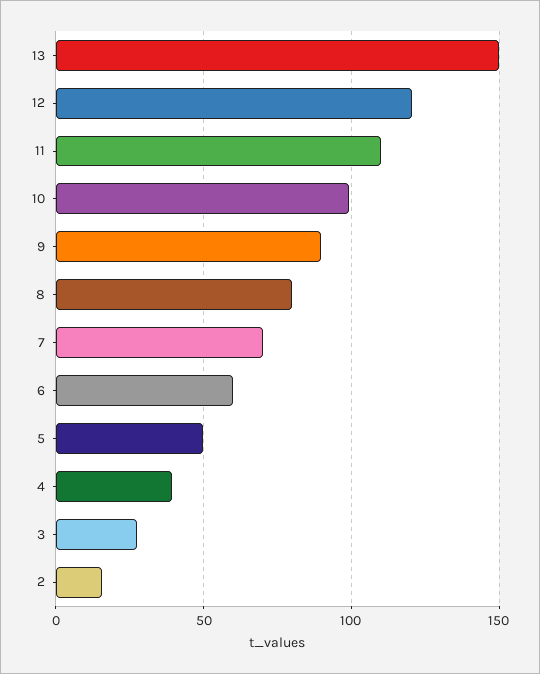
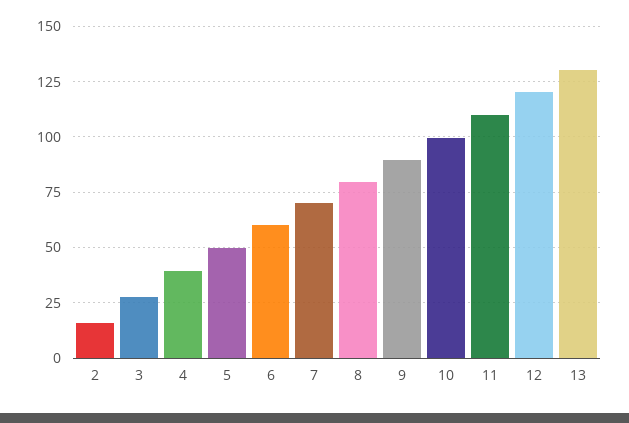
13: 150 -> 130

